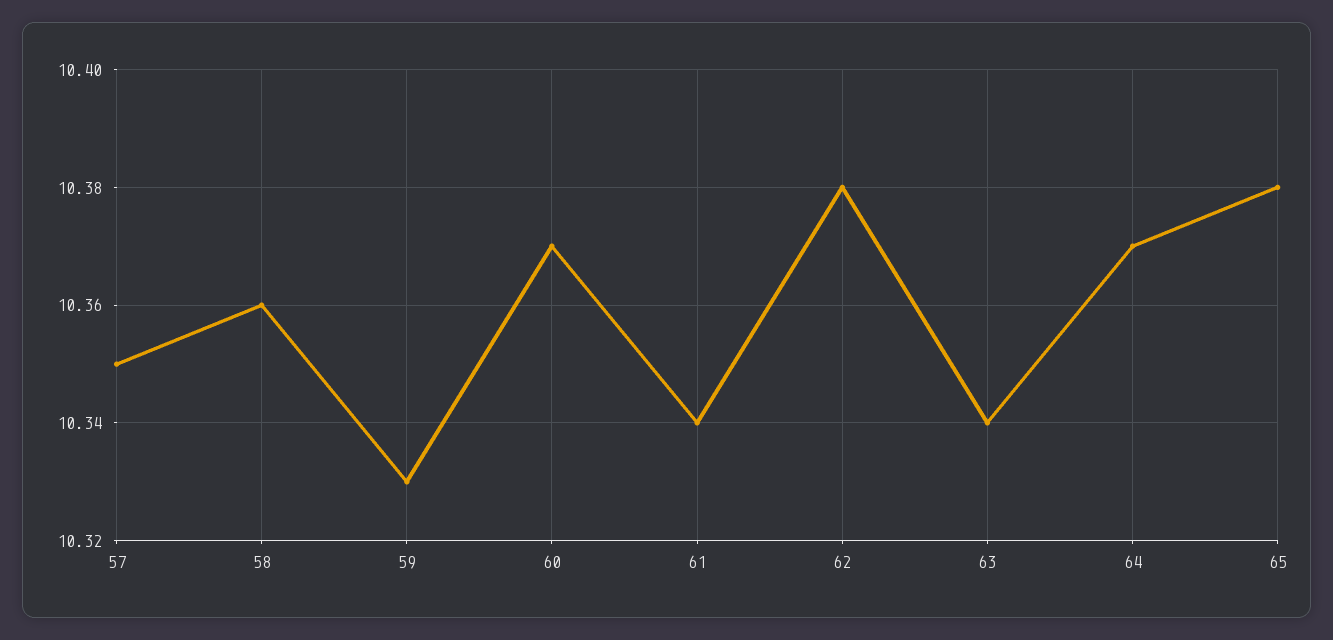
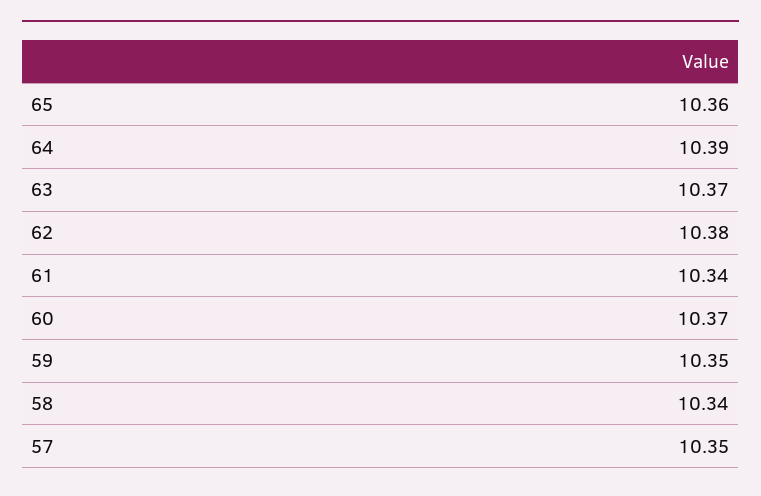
58: 10.36 -> 10.34
59: 10.33 -> 10.35
63: 10.34 -> 10.37
64: 10.37 -> 10.39
65: 10.38 -> 10.36

